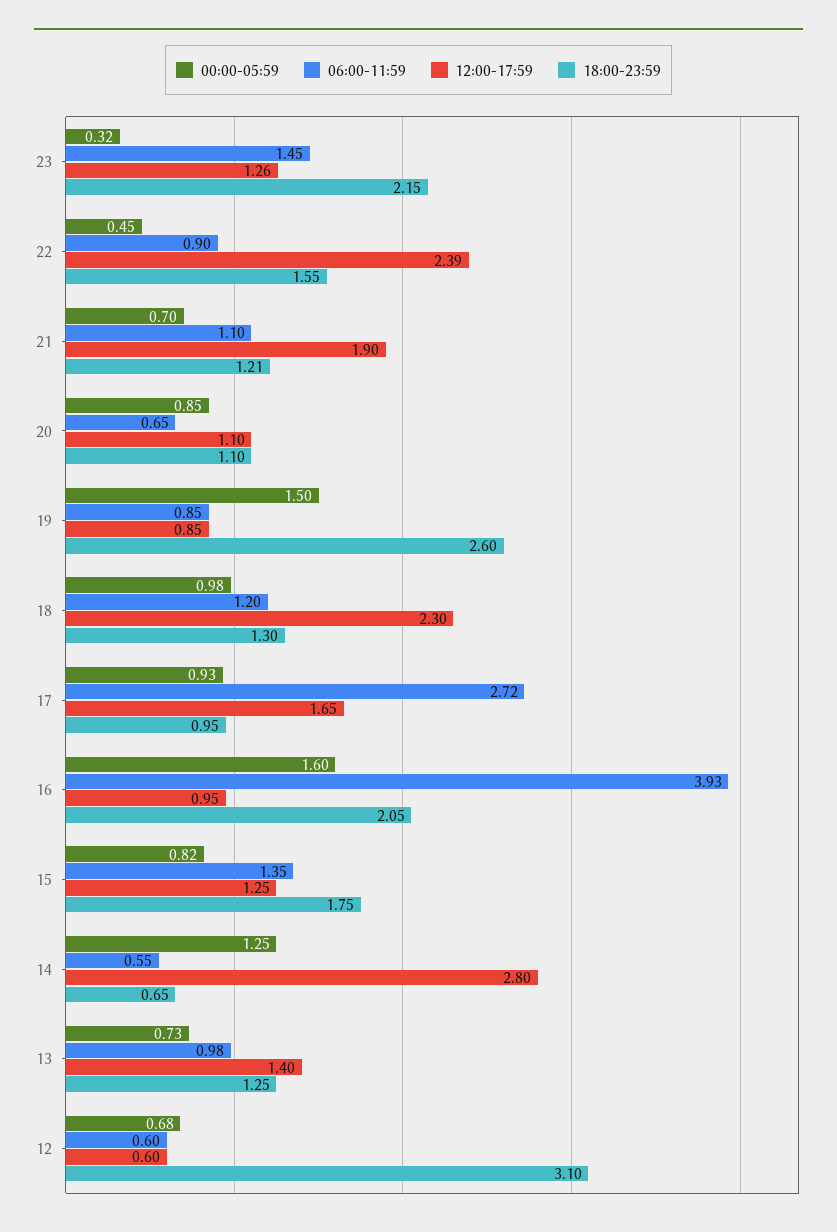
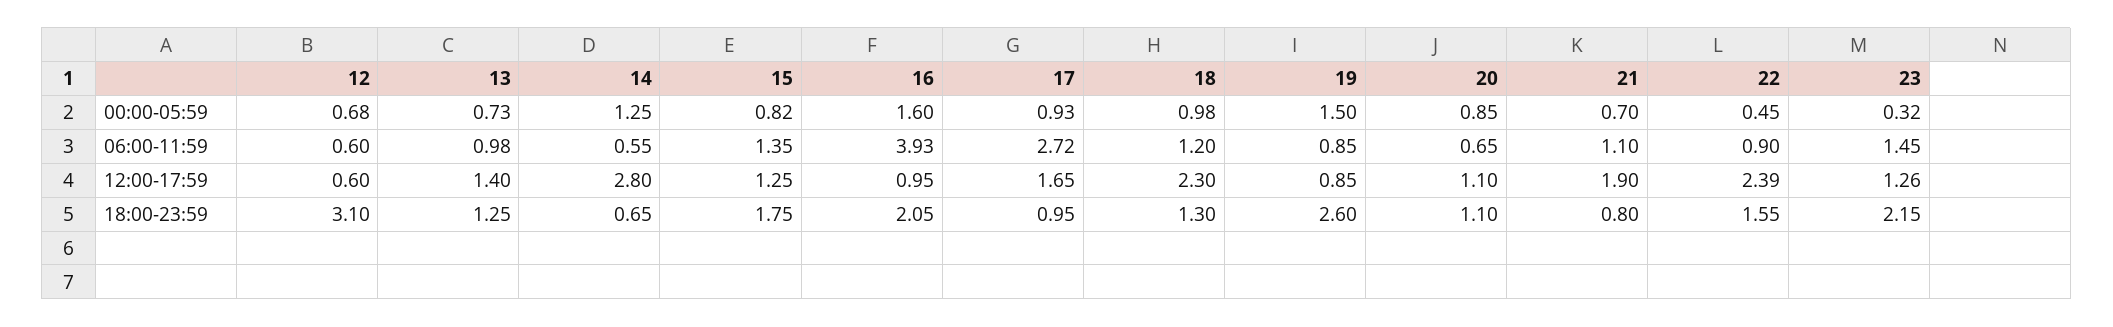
18:00-23:59, 21: 1.21 -> 0.8

